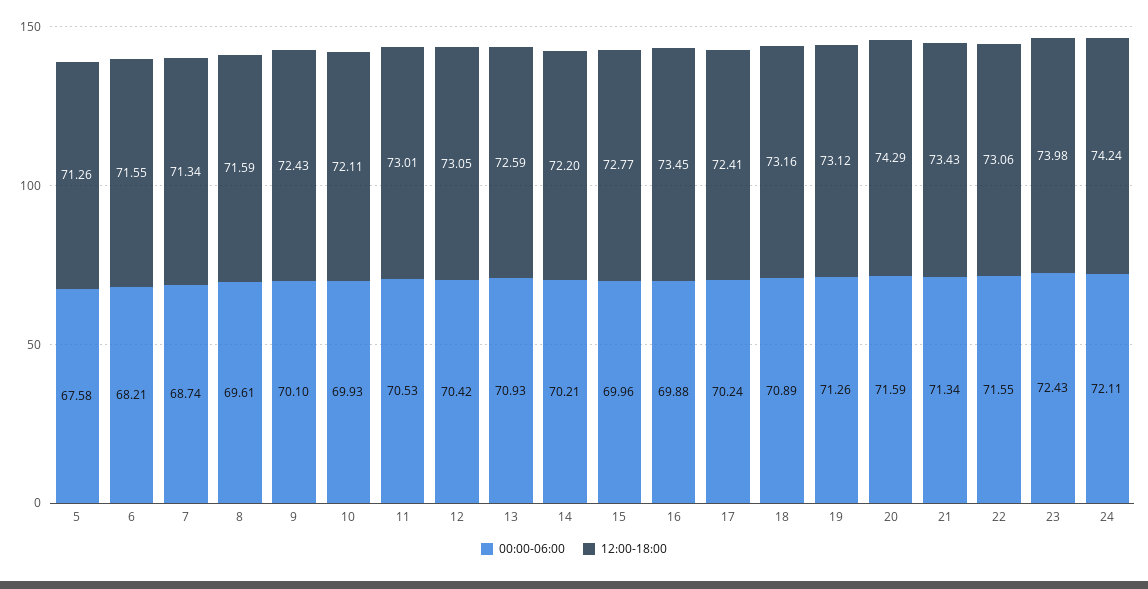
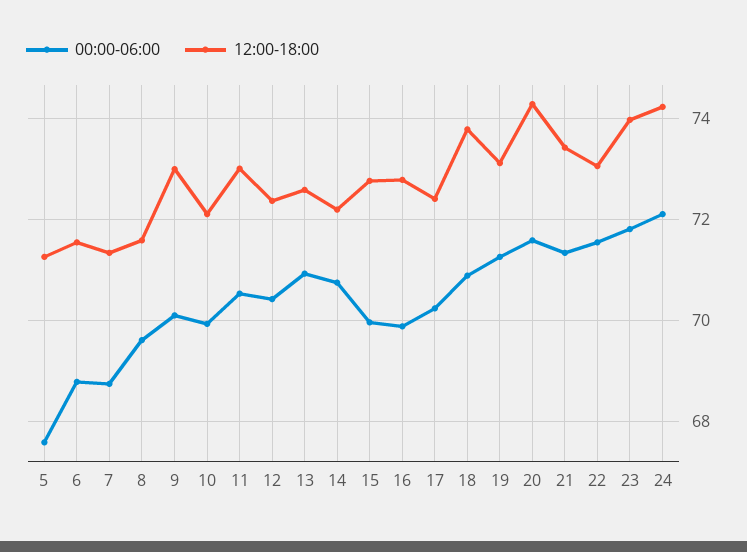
00:00-06:00, 6: 68.21 -> 68.8
12:00-18:00, 9: 72.43 -> 73
12:00-18:00, 12: 73.05 -> 72.4
00:00-06:00, 14: 70.21 -> 70.8
12:00-18:00, 16: 73.45 -> 72.8
12:00-18:00, 18: 73.16 -> 73.8
00:00-06:00, 23: 72.43 -> 71.8

